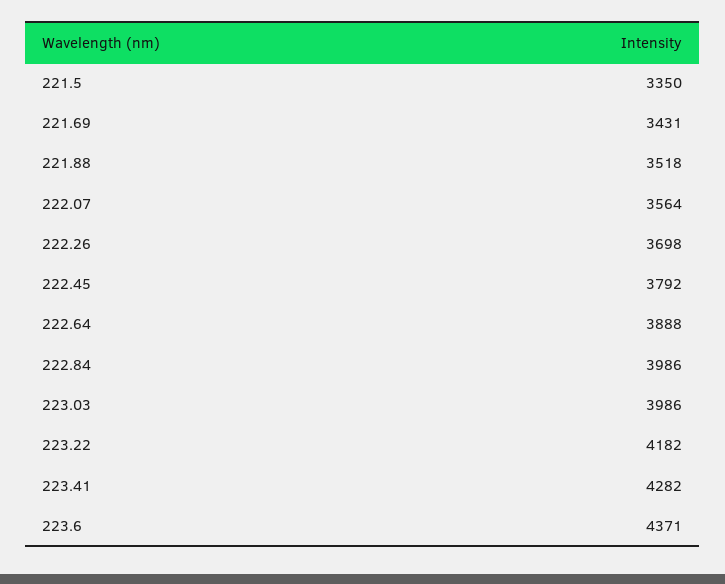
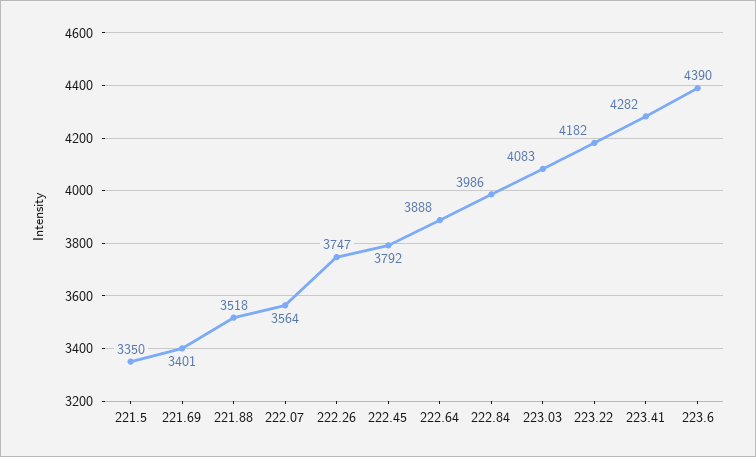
221.69: 3431 -> 3401
222.26: 3698 -> 3747
223.03: 3986 -> 4083
223.6: 4371 -> 4390

